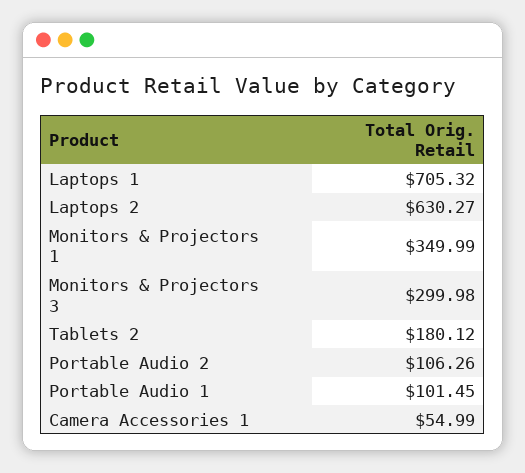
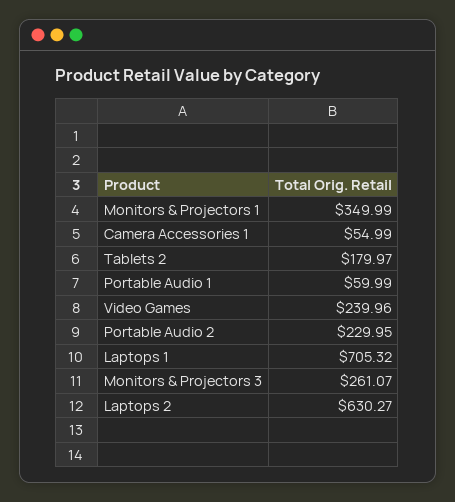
Monitors & Projectors 3: 299.98 -> 261.07
Tablets 2: 180.12 -> 179.97
Portable Audio 2: 106.26 -> 229.95
Portable Audio 1: 101.45 -> 59.99
Video Games: none -> 239.96

